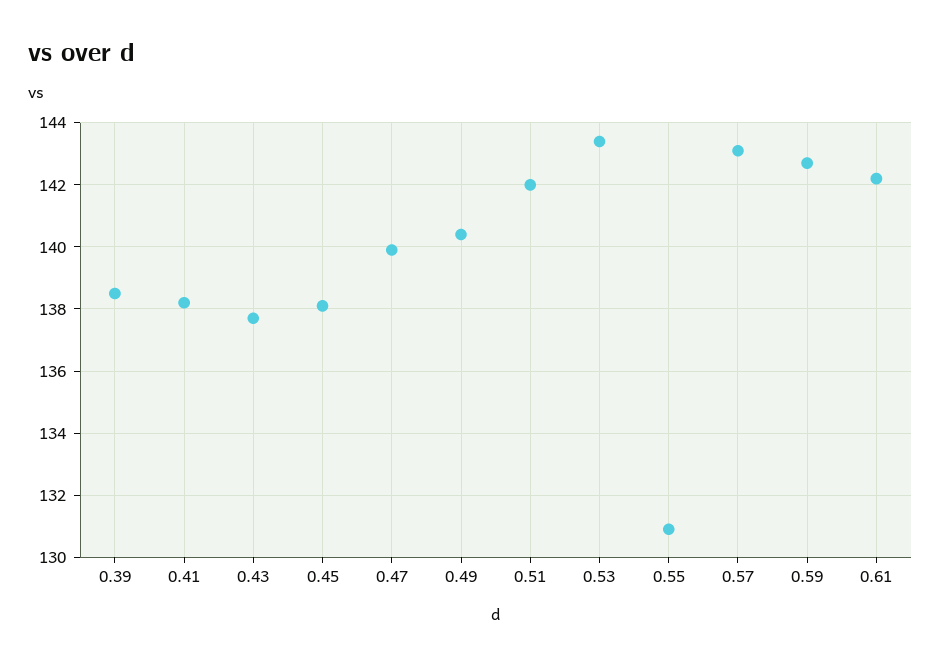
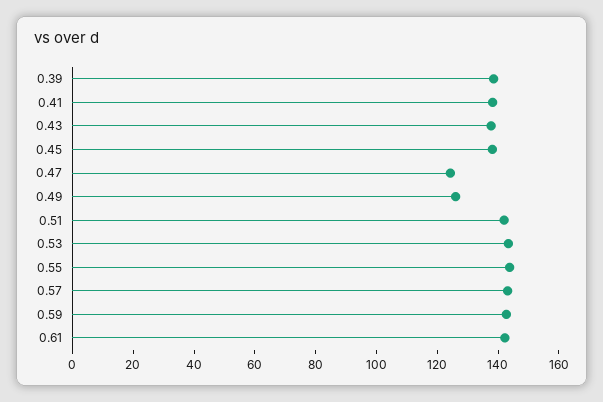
0.47: 140 -> 125
0.49: 140.5 -> 125
0.55: 131 -> 145

